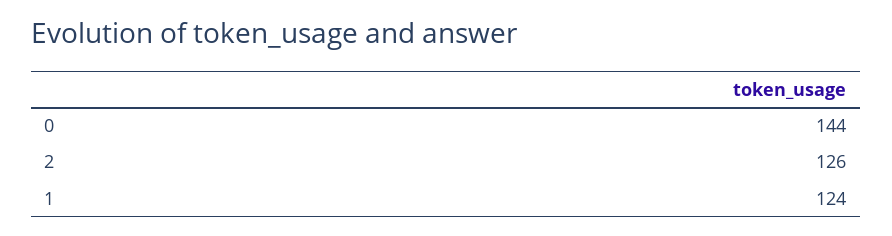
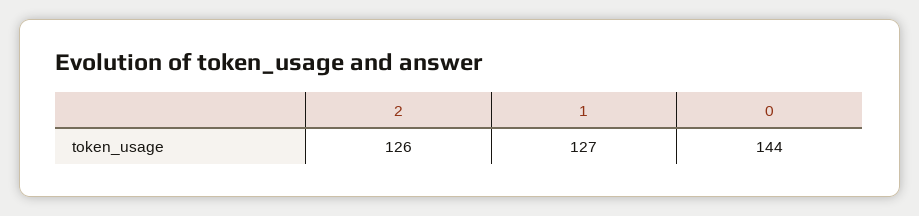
1: 124 -> 127

